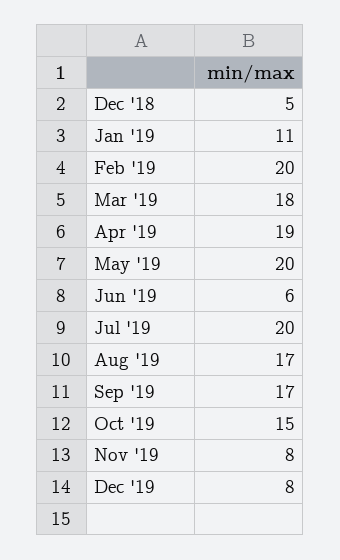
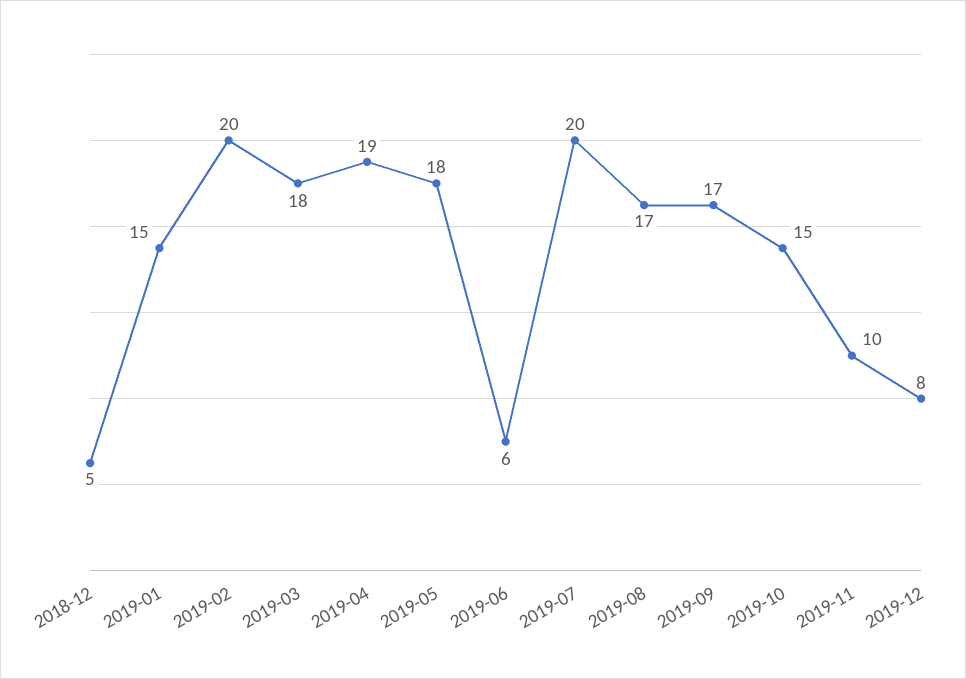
Jan '19: 11 -> 15
May '19: 20 -> 18
Nov '19: 8 -> 10

